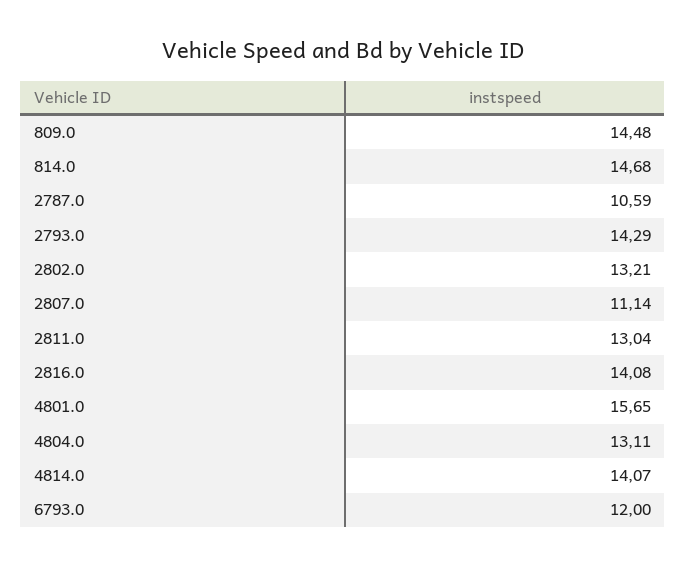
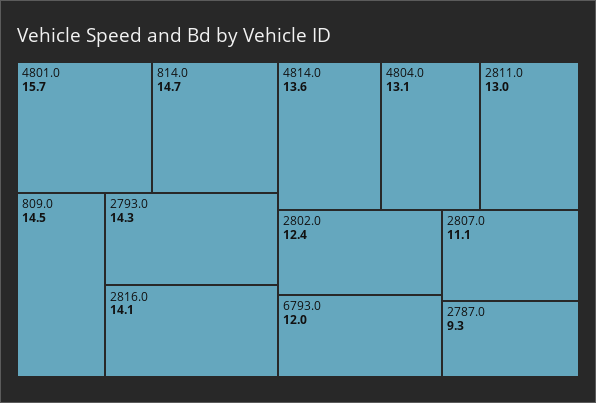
2787.0: 10.59 -> 9.3
2802.0: 13.21 -> 12.4
4814.0: 14.07 -> 13.6

